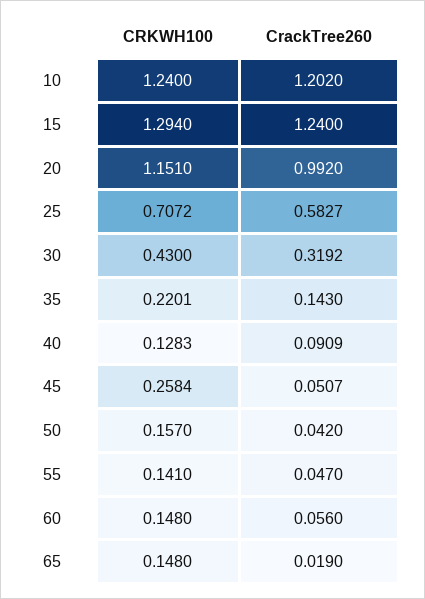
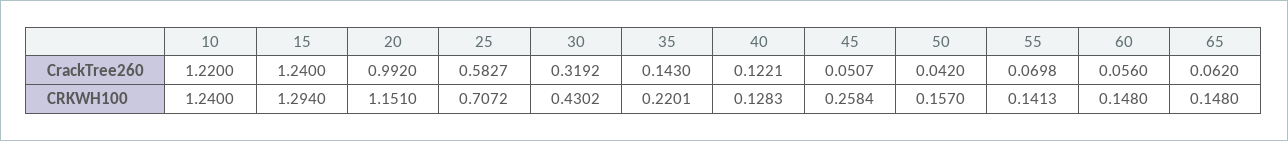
CrackTree260, 10: 1.202 -> 1.22
CRKWH100, 30: 0.43 -> 0.4302
CrackTree260, 40: 0.0909 -> 0.1221
CRKWH100, 55: 0.141 -> 0.1413
CrackTree260, 55: 0.047 -> 0.0698
CrackTree260, 65: 0.019 -> 0.062

